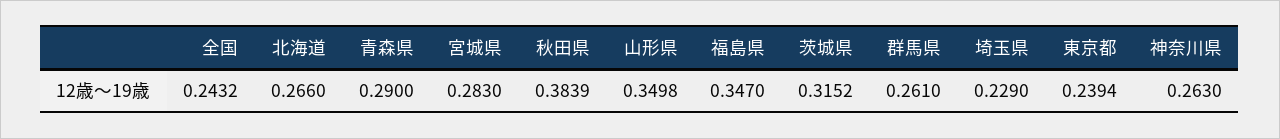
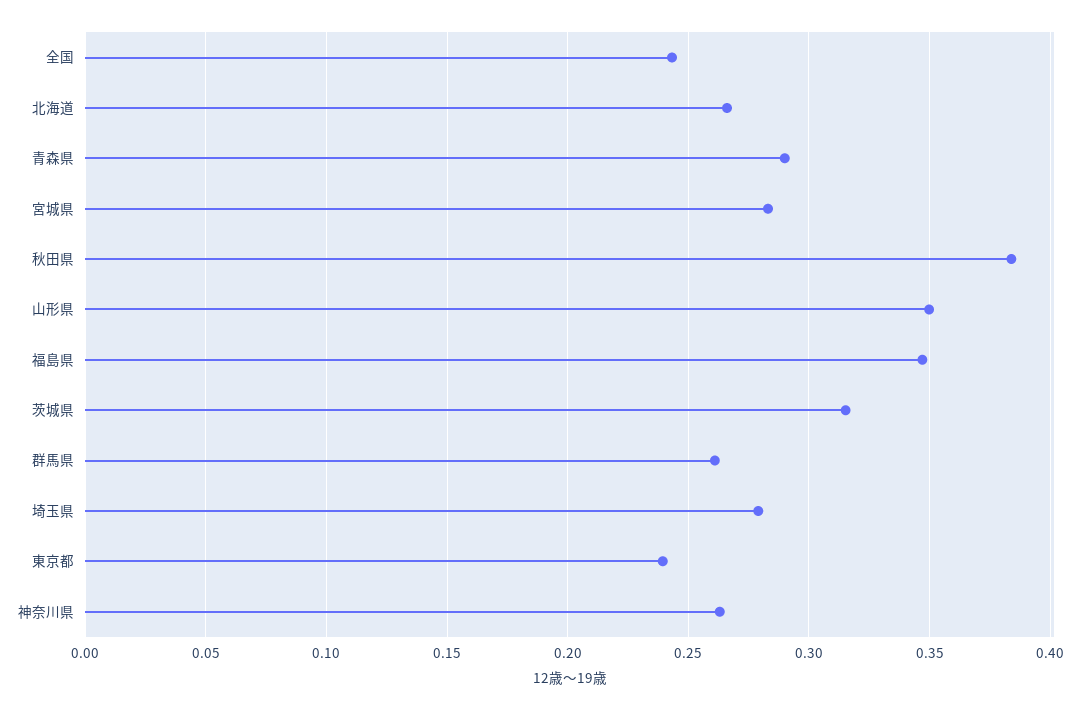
埼玉県: 0.229 -> 0.28

